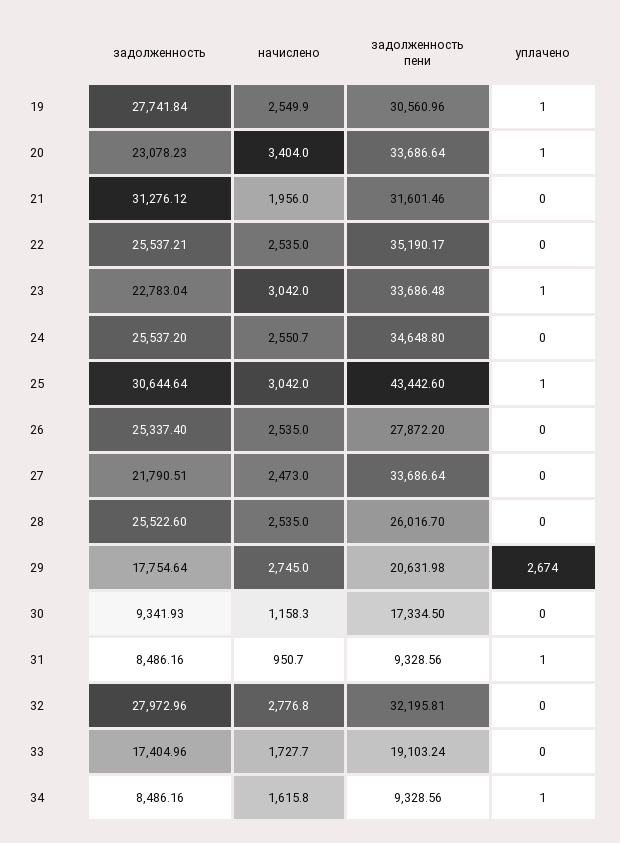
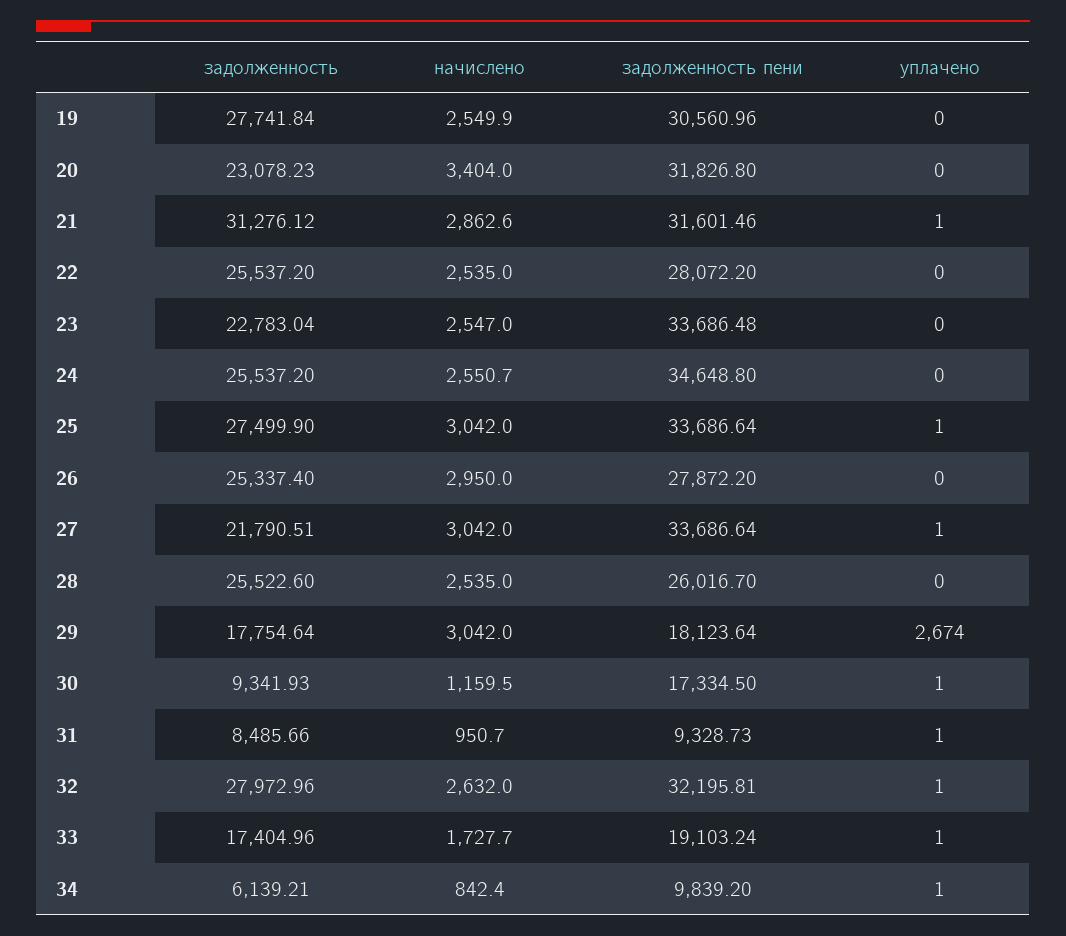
уплачено, 19: 1 -> 0
задолженность пени, 20: 33686.64 -> 31826.8
уплачено, 20: 1 -> 0
начислено, 21: 1956 -> 2862.6
уплачено, 21: 0 -> 1
задолженность, 22: 25537.21 -> 25537.2
задолженность пени, 22: 35190.17 -> 28072.2
начислено, 23: 3042 -> 2547
уплачено, 23: 1 -> 0
задолженность, 25: 30644.64 -> 27499.9
задолженность пени, 25: 43442.6 -> 33686.64
начислено, 26: 2535 -> 2950
начислено, 27: 2473 -> 3042
уплачено, 27: 0 -> 1
начислено, 29: 2745 -> 3042
задолженность пени, 29: 20631.98 -> 18123.64
начислено, 30: 1158.3 -> 1159.5
уплачено, 30: 0 -> 1
задолженность, 31: 8486.16 -> 8485.66
задолженность пени, 31: 9328.56 -> 9328.73
начислено, 32: 2776.8 -> 2632
уплачено, 32: 0 -> 1
уплачено, 33: 0 -> 1
задолженность, 34: 8486.16 -> 6139.21
начислено, 34: 1615.8 -> 842.4
задолженность пени, 34: 9328.56 -> 9839.2

